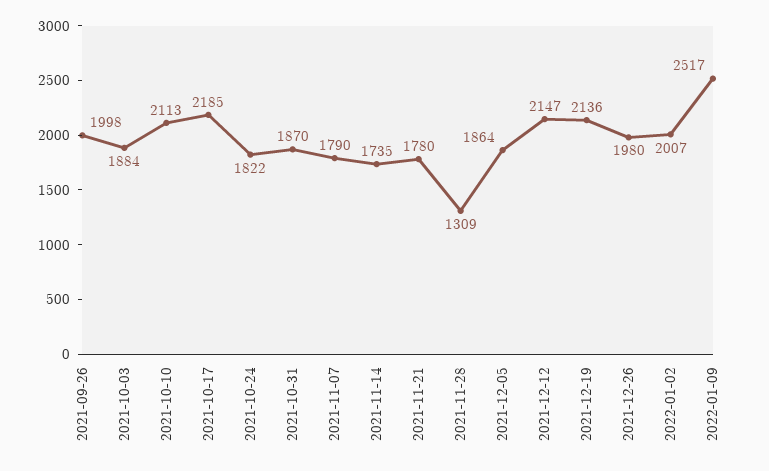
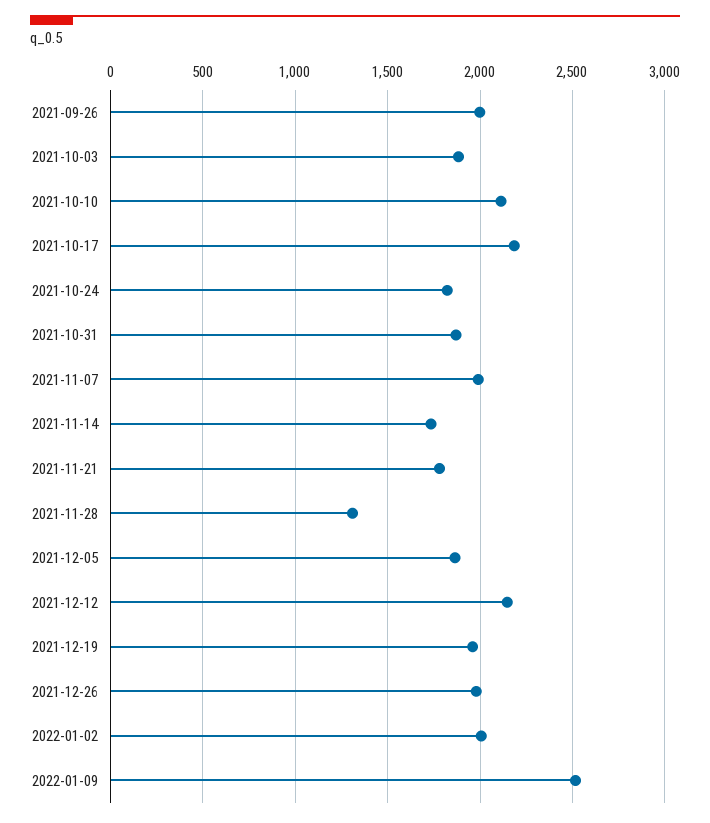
2021-11-07: 1790 -> 2000
2021-12-19: 2136 -> 1950

